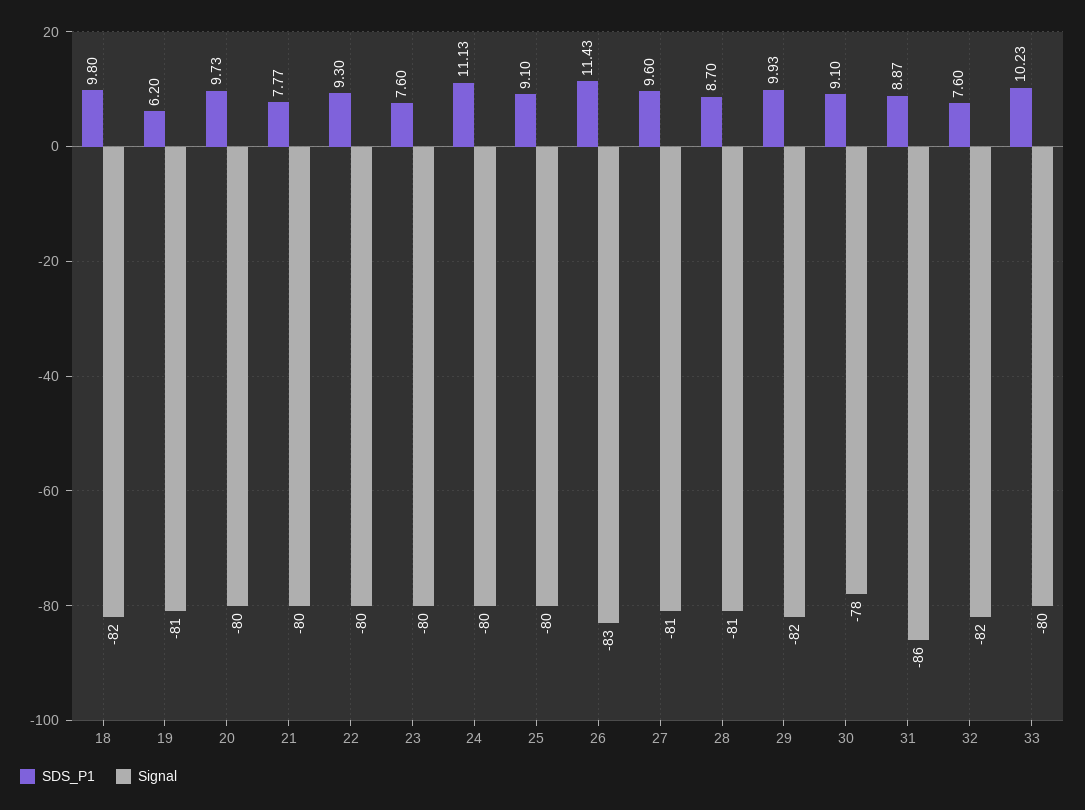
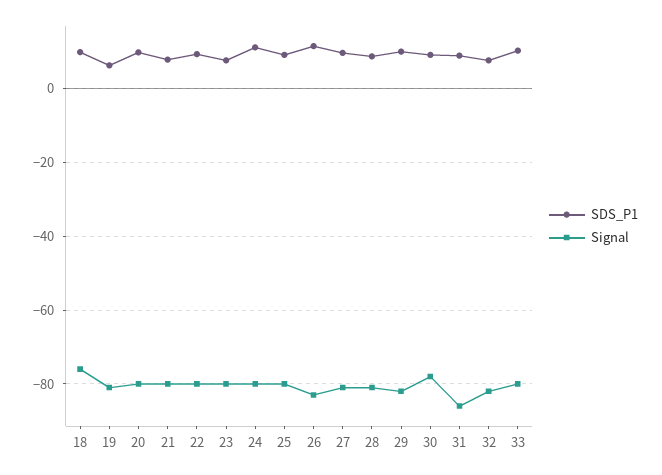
Signal, 18: -82 -> -76

